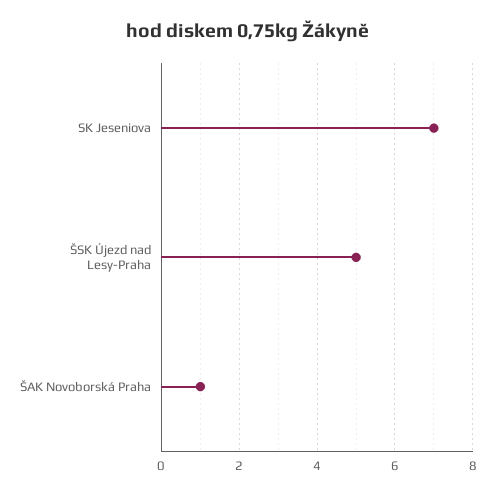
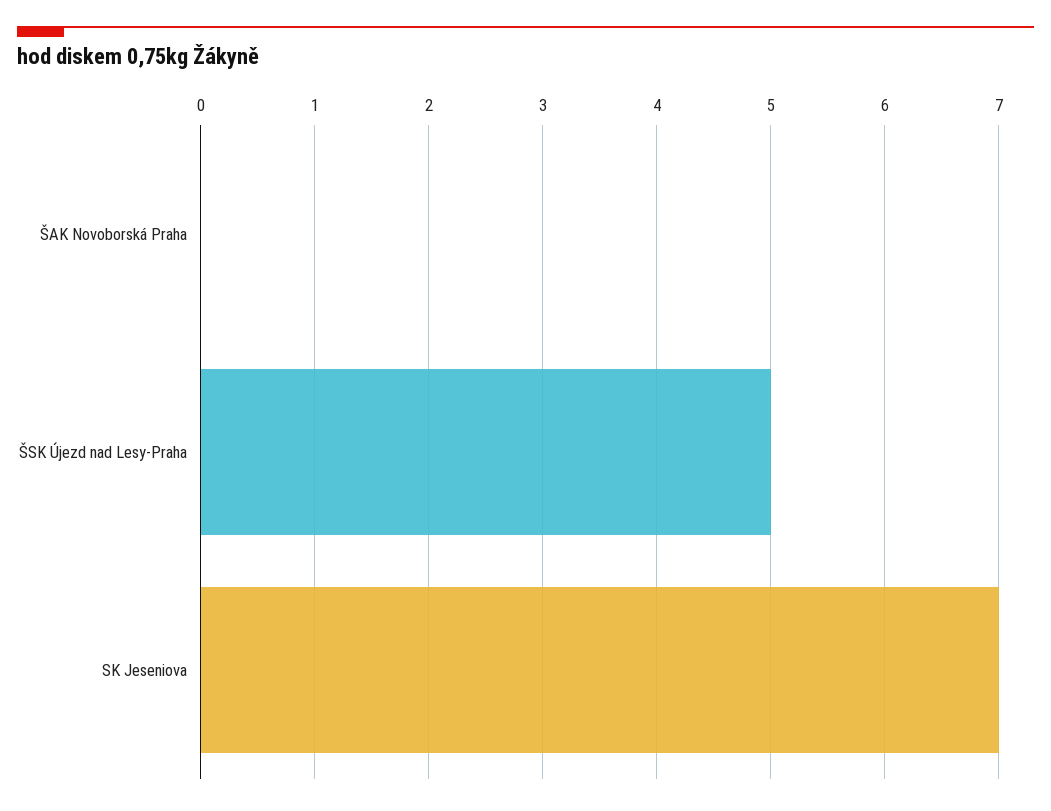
ŠAK Novoborská Praha: 1 -> 0

